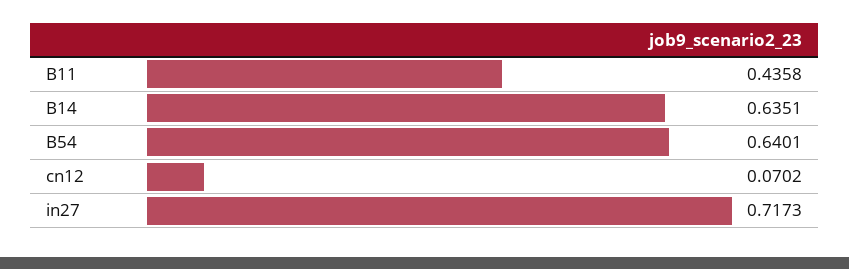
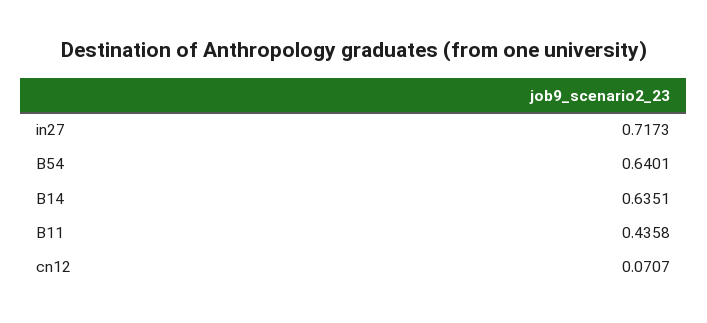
cn12: 0.0702 -> 0.0707

